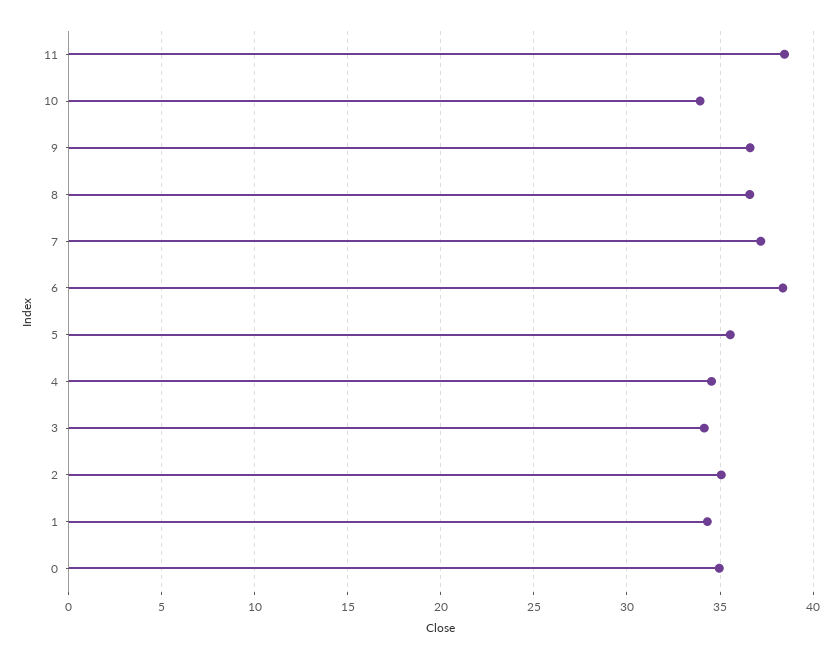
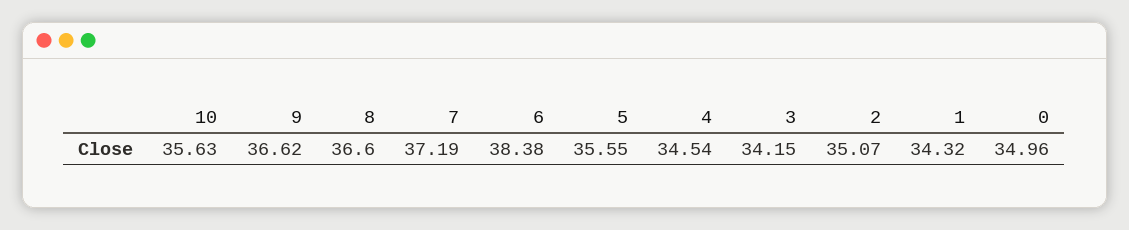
11: 38.5 -> none
10: 34 -> 35.63

